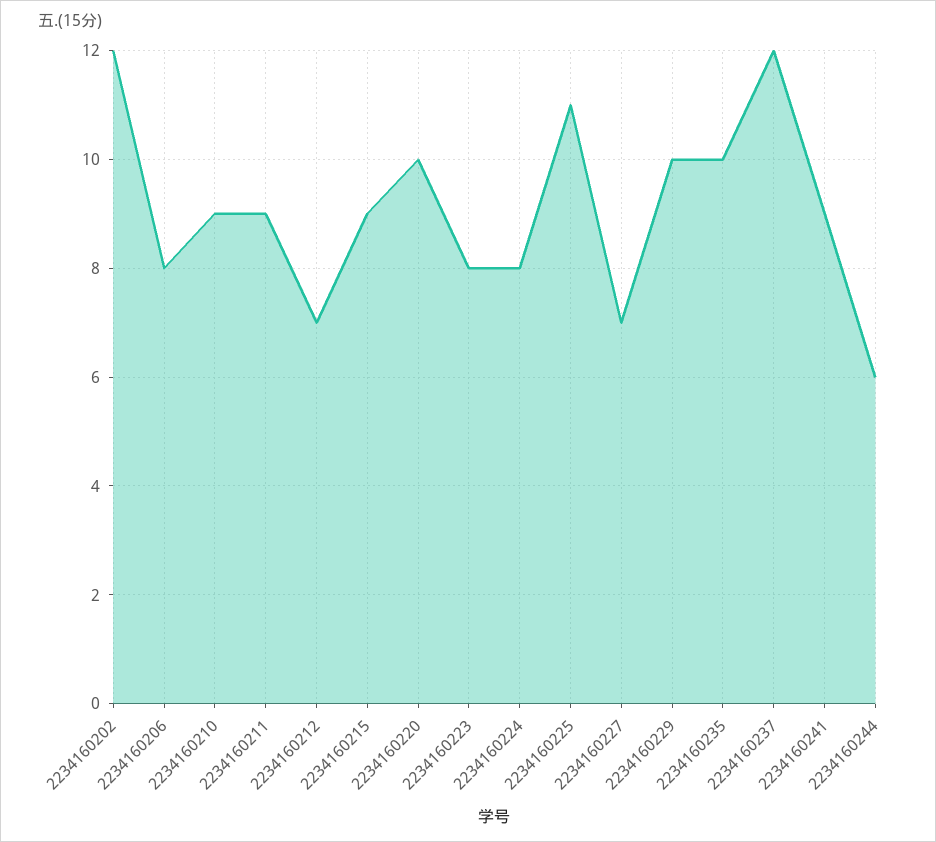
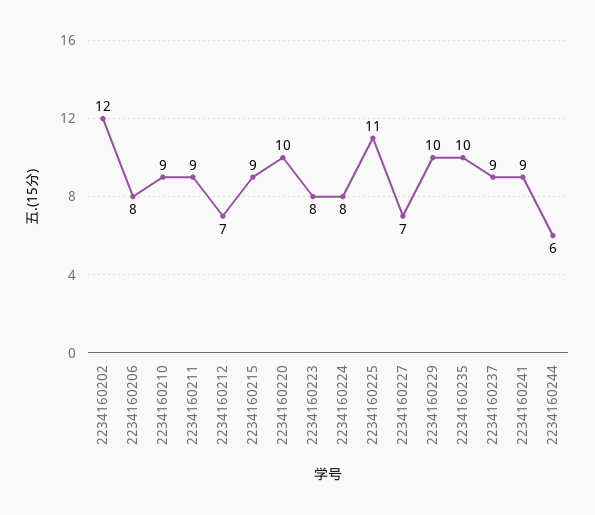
2234160237: 12 -> 9

